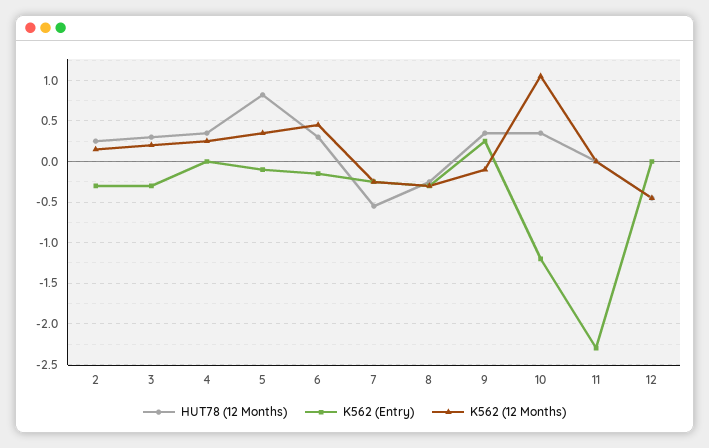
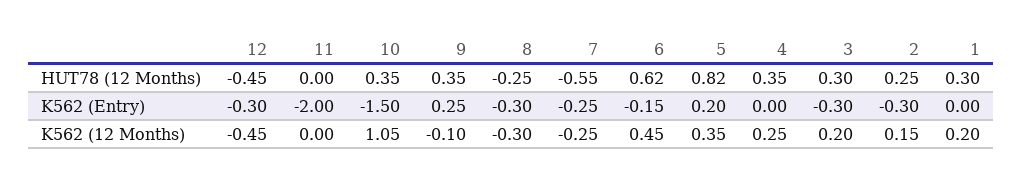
K562 (Entry), 5: -0.1 -> 0.2
HUT78 (12 Months), 6: 0.3 -> 0.62
K562 (Entry), 10: -1.2 -> -1.5
K562 (Entry), 11: -2.3 -> -2
K562 (Entry), 12: 0 -> -0.3
HUT78 (12 Months), 1: none -> 0.3
K562 (Entry), 1: none -> 0
K562 (12 Months), 1: none -> 0.2

